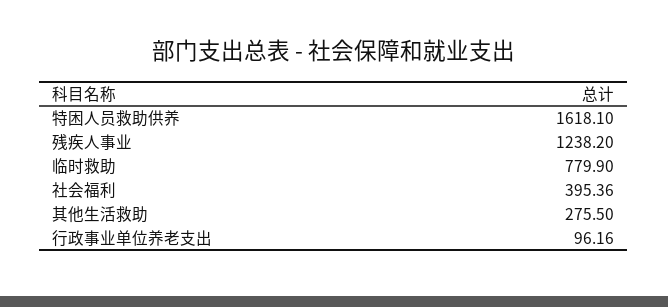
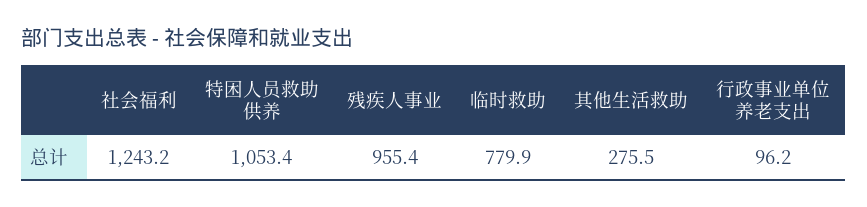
特困人员救助供养: 1618.1 -> 1053.4
残疾人事业: 1238.2 -> 955.4
社会福利: 395.36 -> 1243.2

